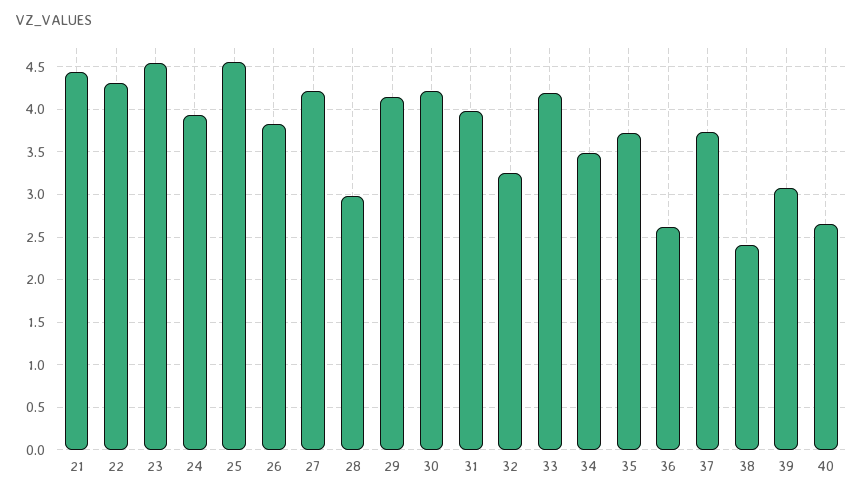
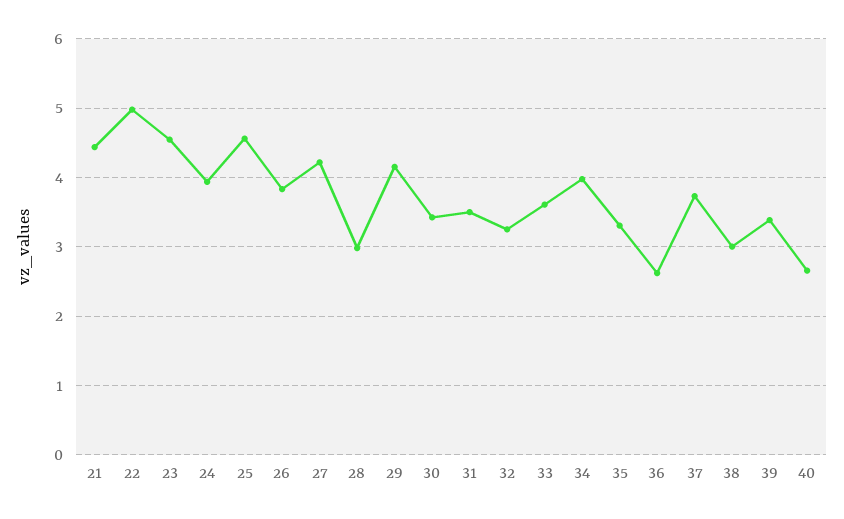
22: 4.3 -> 5
30: 4.2 -> 3.4
31: 4 -> 3.5
33: 4.2 -> 3.6
34: 3.5 -> 4
35: 3.7 -> 3.3
38: 2.4 -> 3
39: 3.1 -> 3.4

